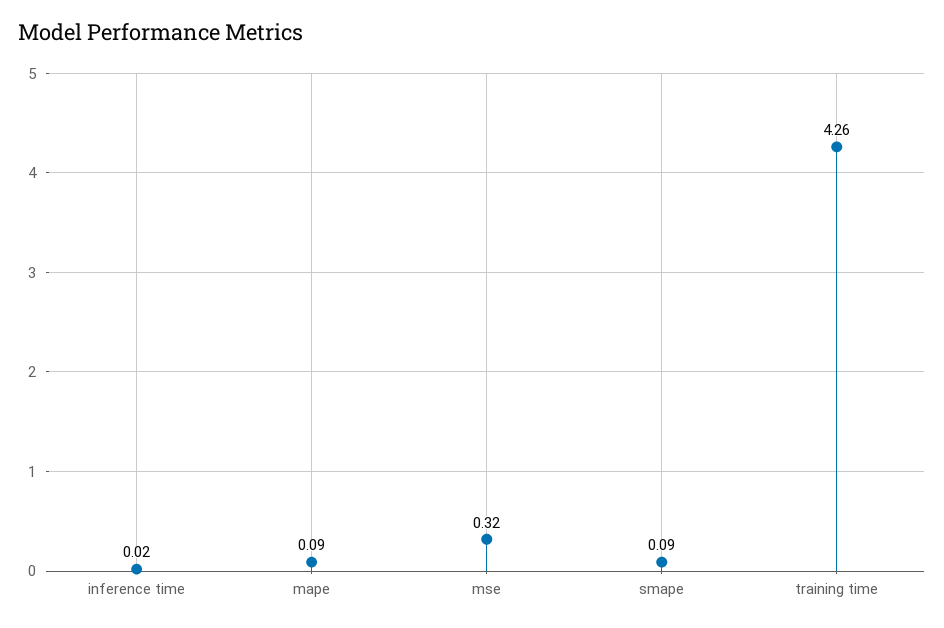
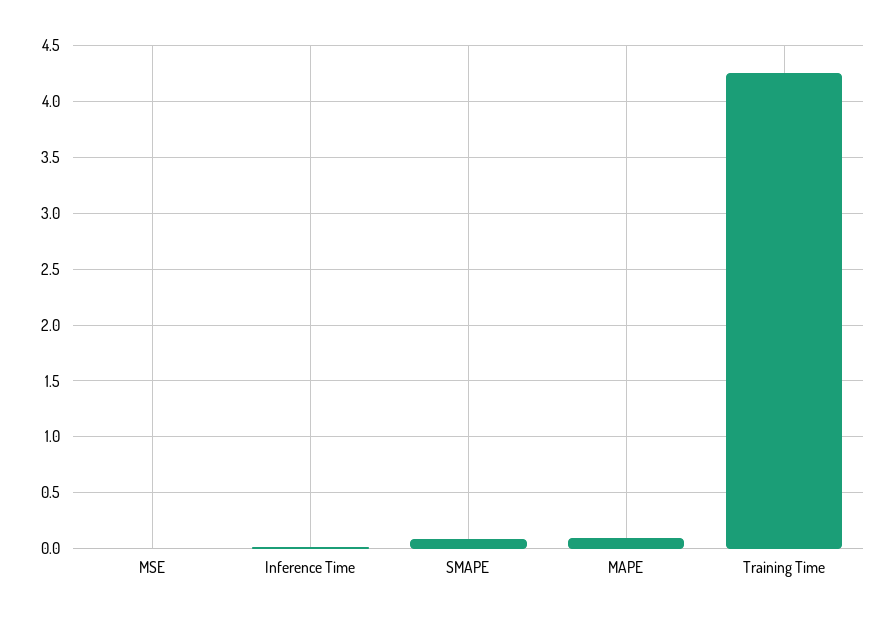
mse: 0.32 -> 0

